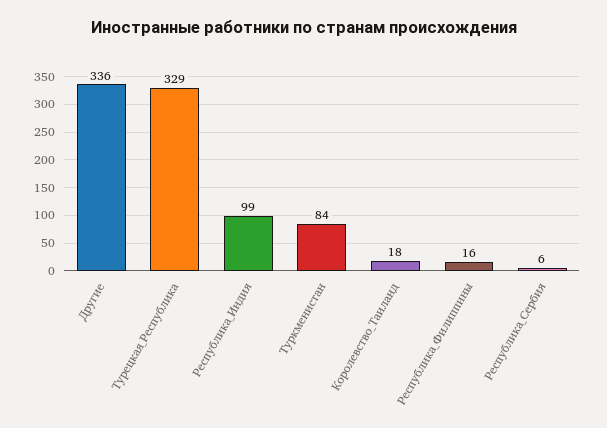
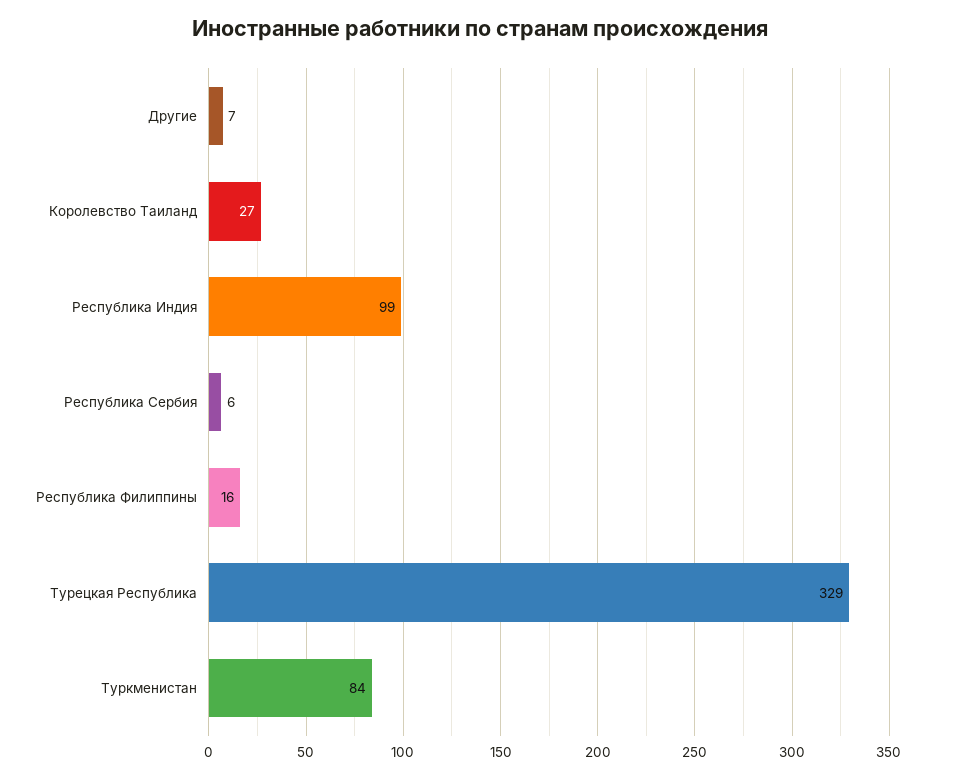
Другие: 336 -> 7
Королевство_Таиланд: 18 -> 27

